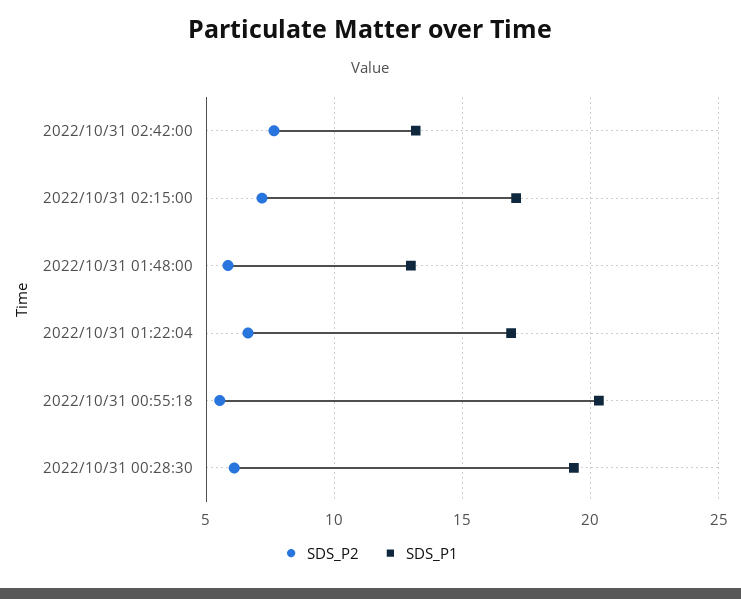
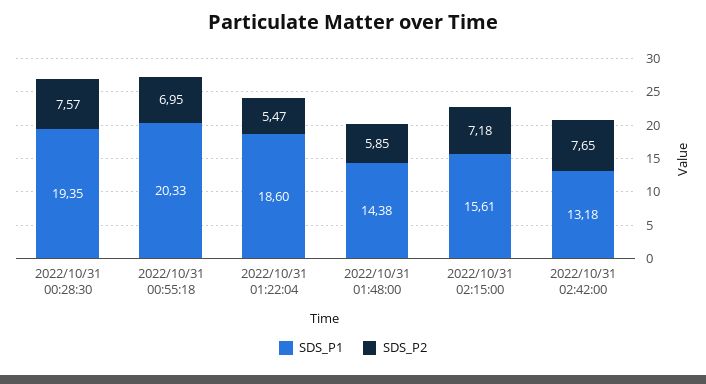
SDS_P1, 2022/10/31 02:15:00: 17 -> 15.61
SDS_P1, 2022/10/31 01:48:00: 13 -> 14.38
SDS_P2, 2022/10/31 01:22:04: 6.5 -> 5.47
SDS_P1, 2022/10/31 01:22:04: 17 -> 18.6
SDS_P2, 2022/10/31 00:55:18: 5.5 -> 6.95
SDS_P2, 2022/10/31 00:28:30: 6 -> 7.57

